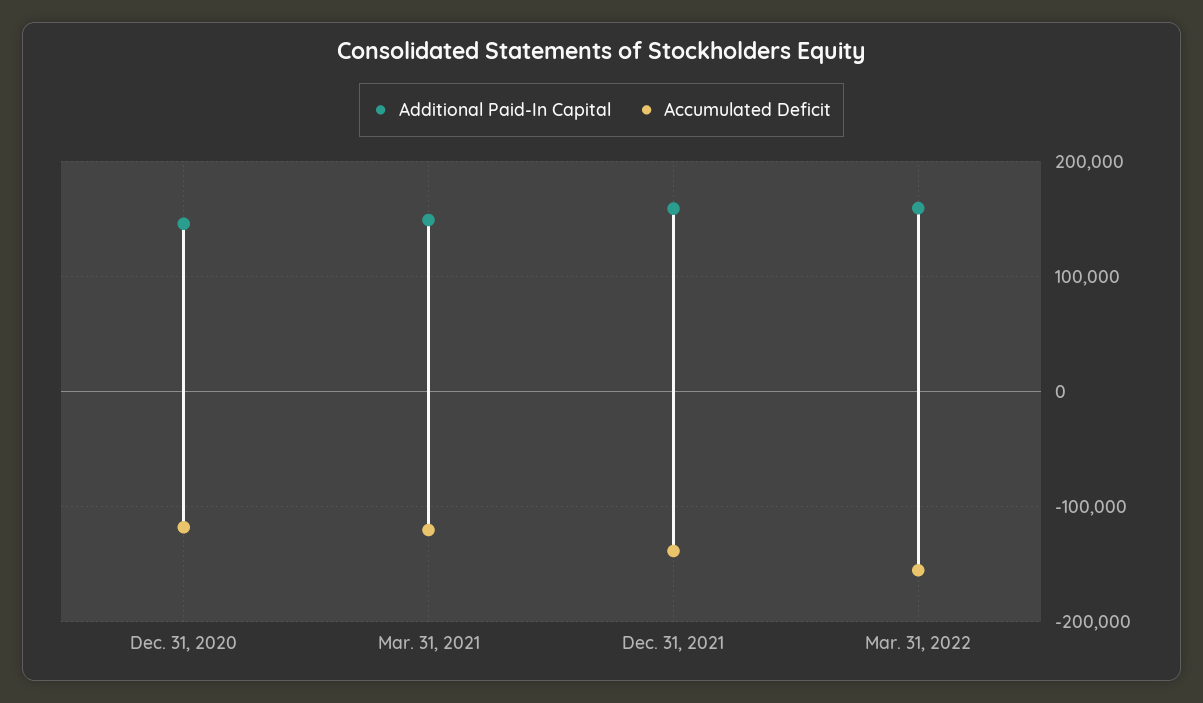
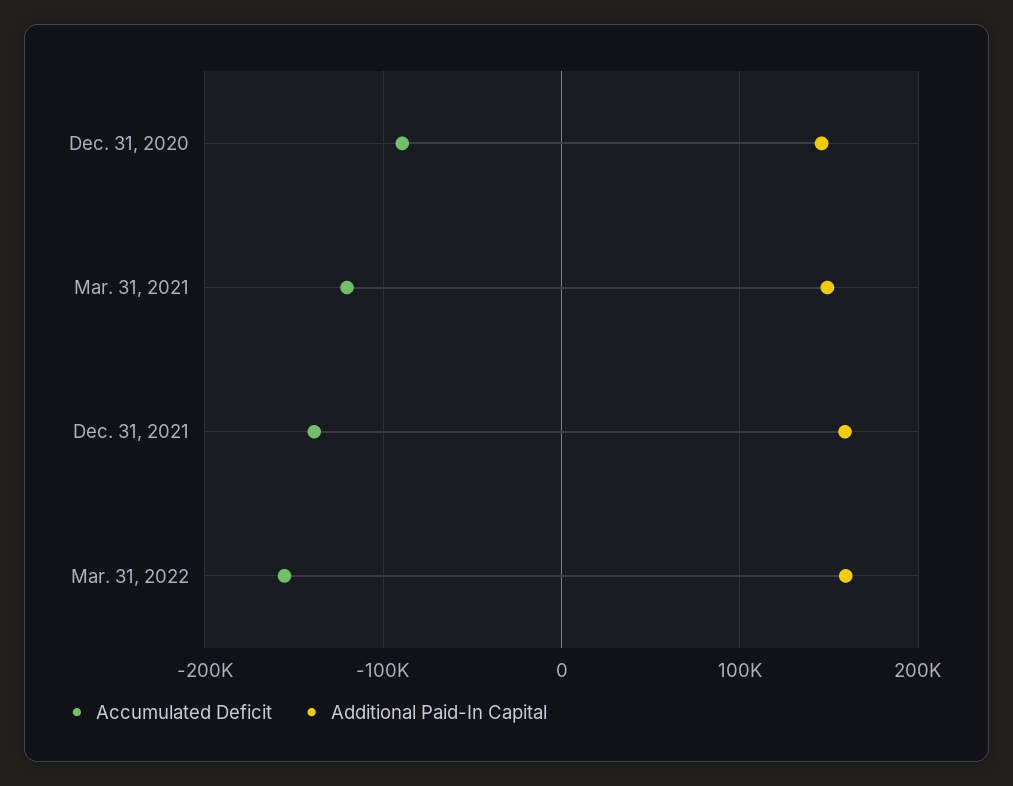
Accumulated Deficit, Dec. 31, 2020: -120000 -> -90000

